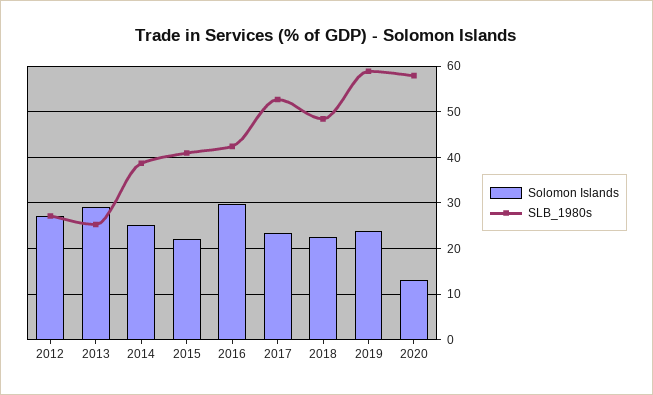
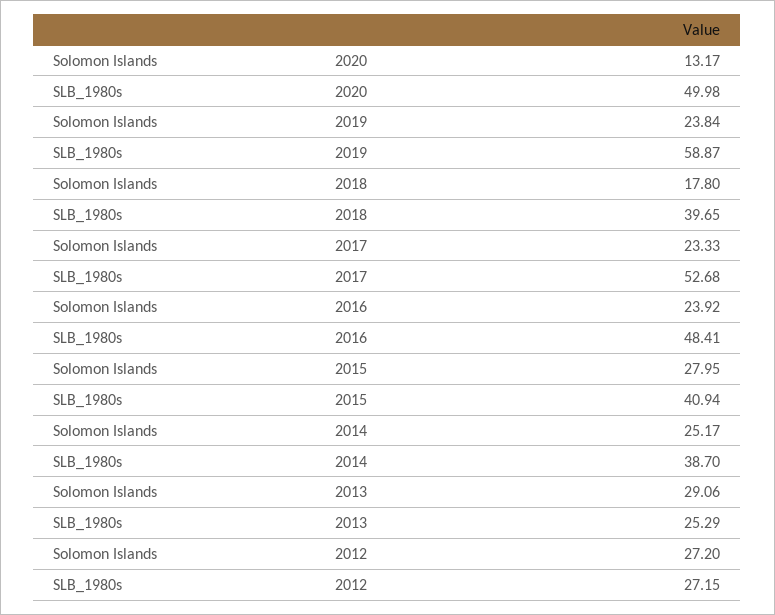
Solomon Islands, 2015: 22 -> 27.95
Solomon Islands, 2016: 30 -> 23.92
SLB_1980s, 2016: 42 -> 48.41
Solomon Islands, 2018: 22 -> 17.8
SLB_1980s, 2018: 48 -> 39.65
SLB_1980s, 2020: 58 -> 49.98

